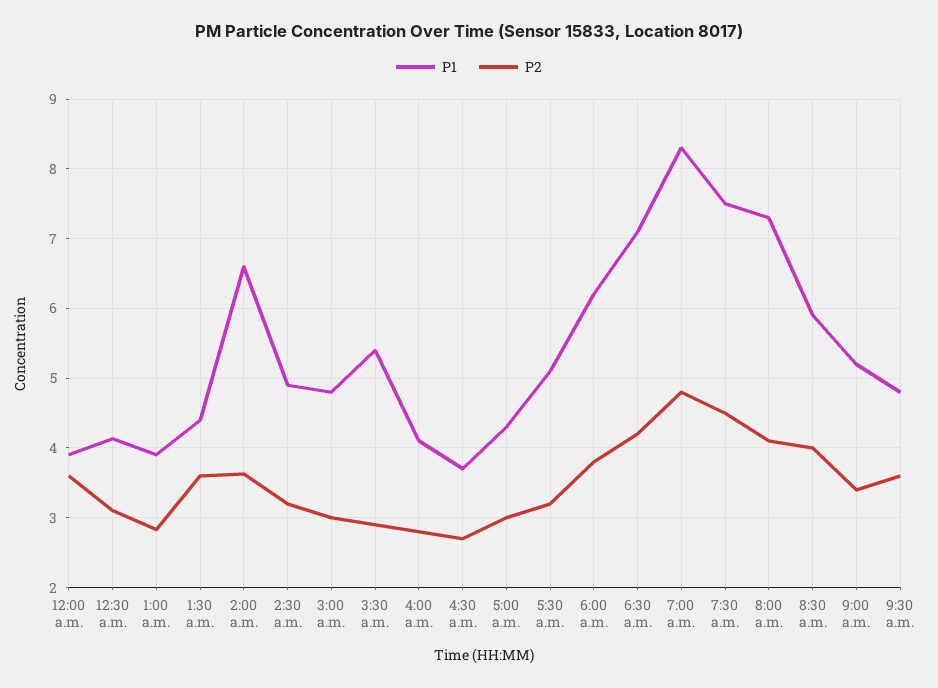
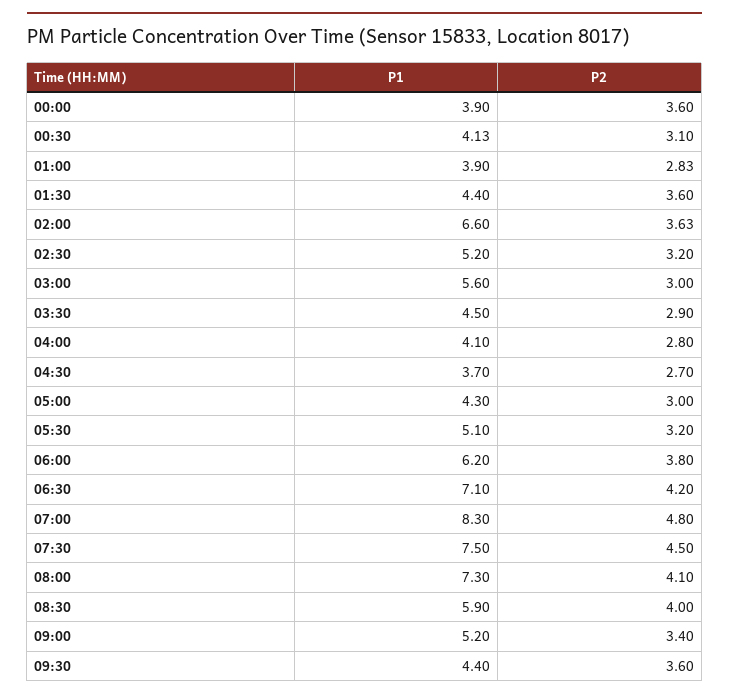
P1, 2:30 a.m.: 4.9 -> 5.2
P1, 3:00 a.m.: 4.8 -> 5.6
P1, 3:30 a.m.: 5.4 -> 4.5
P1, 9:30 a.m.: 4.8 -> 4.4

